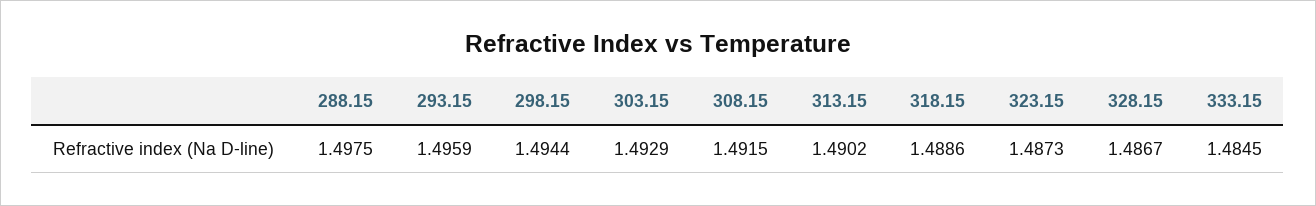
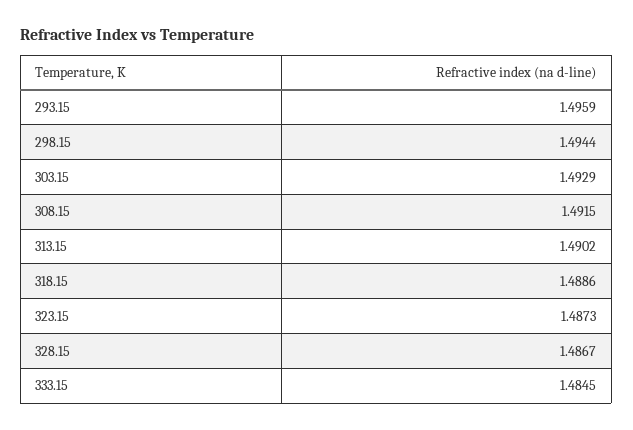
288.15: 1.4975 -> none

